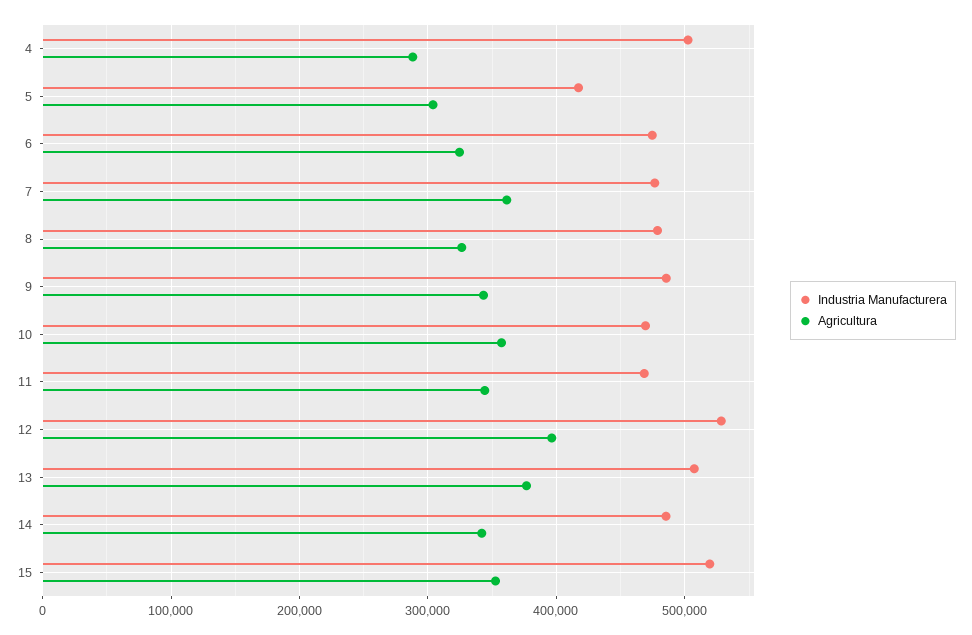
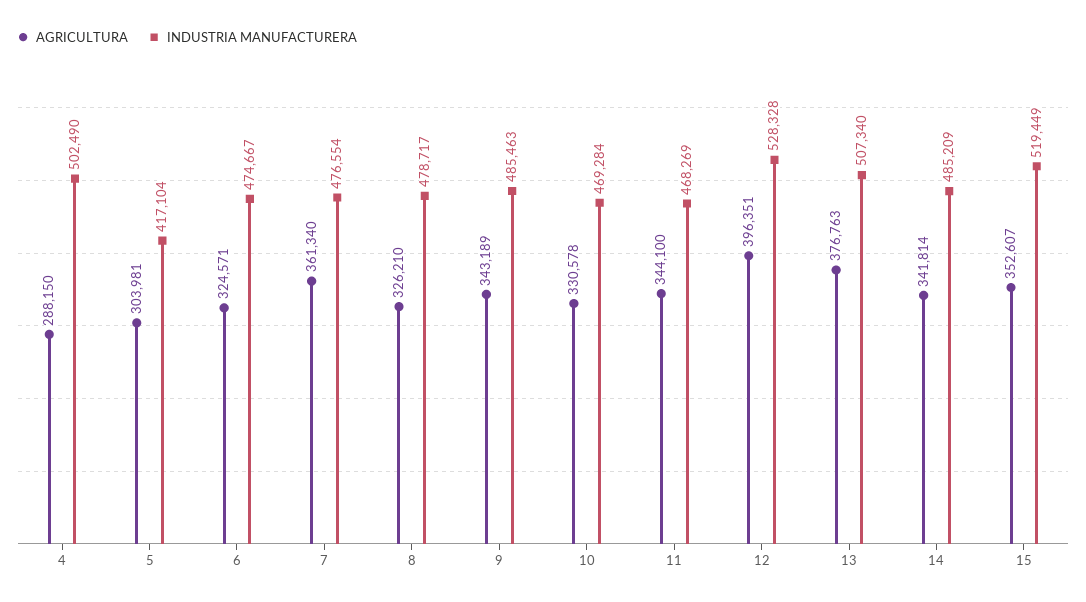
Agricultura, 10: 360000 -> 330578

